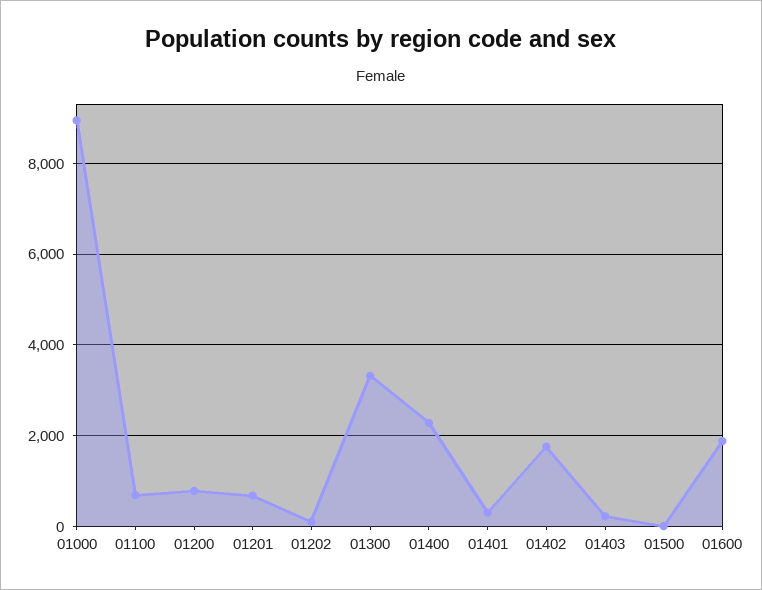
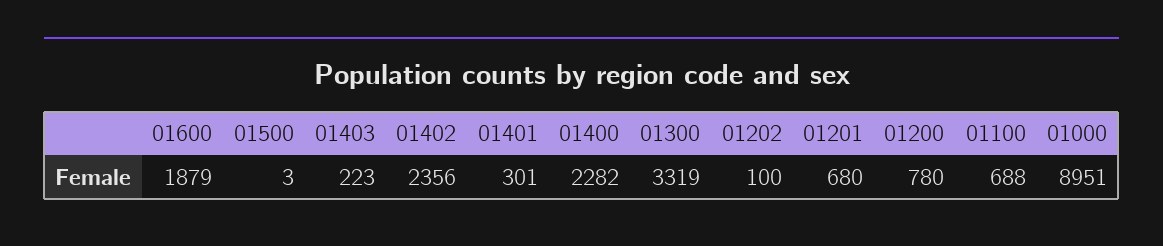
01402: 1800 -> 2356

